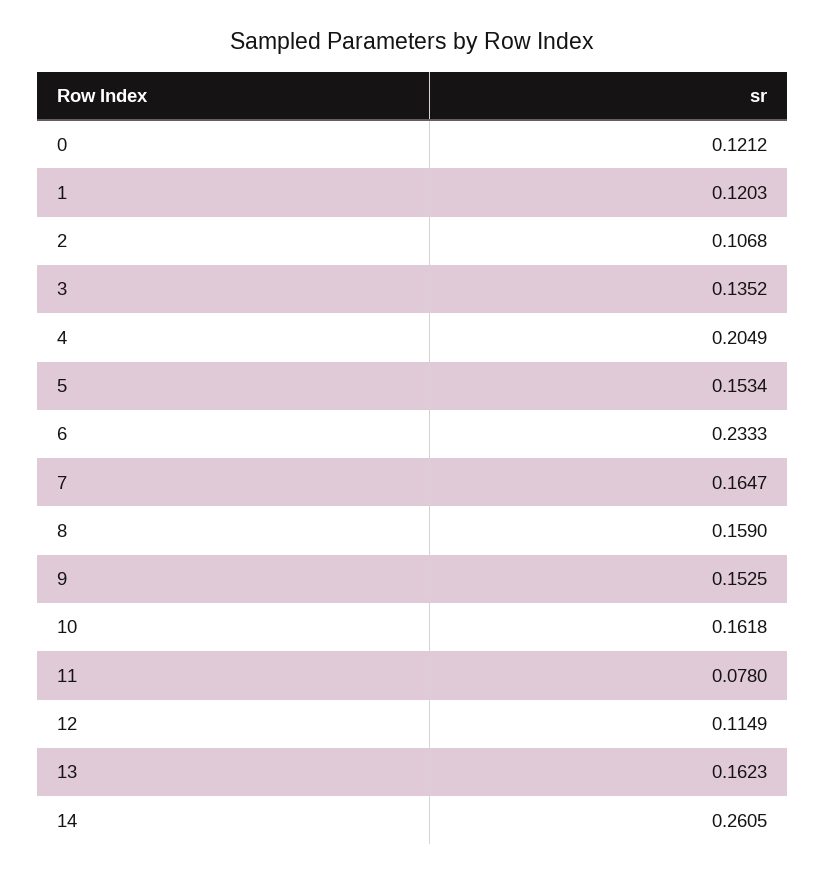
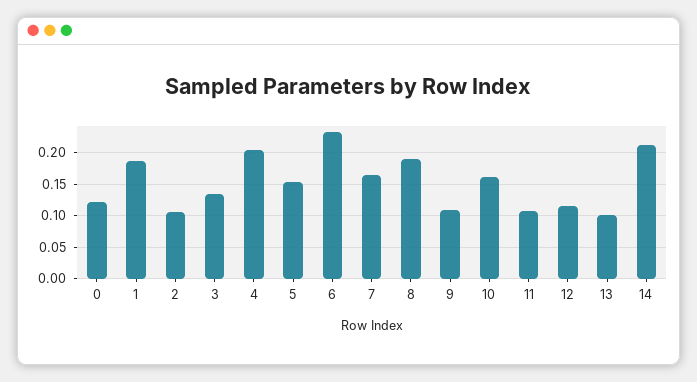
1: 0.1203 -> 0.19
8: 0.159 -> 0.19
9: 0.1525 -> 0.11
11: 0.078 -> 0.11
13: 0.1623 -> 0.1
14: 0.2605 -> 0.21

